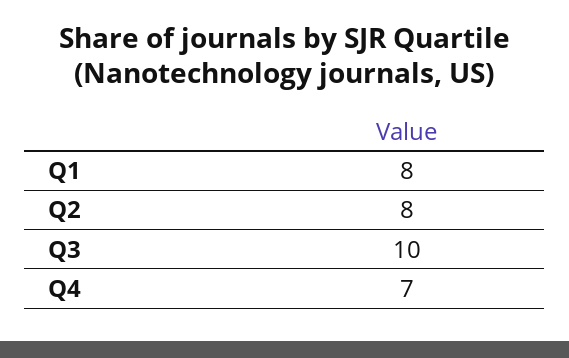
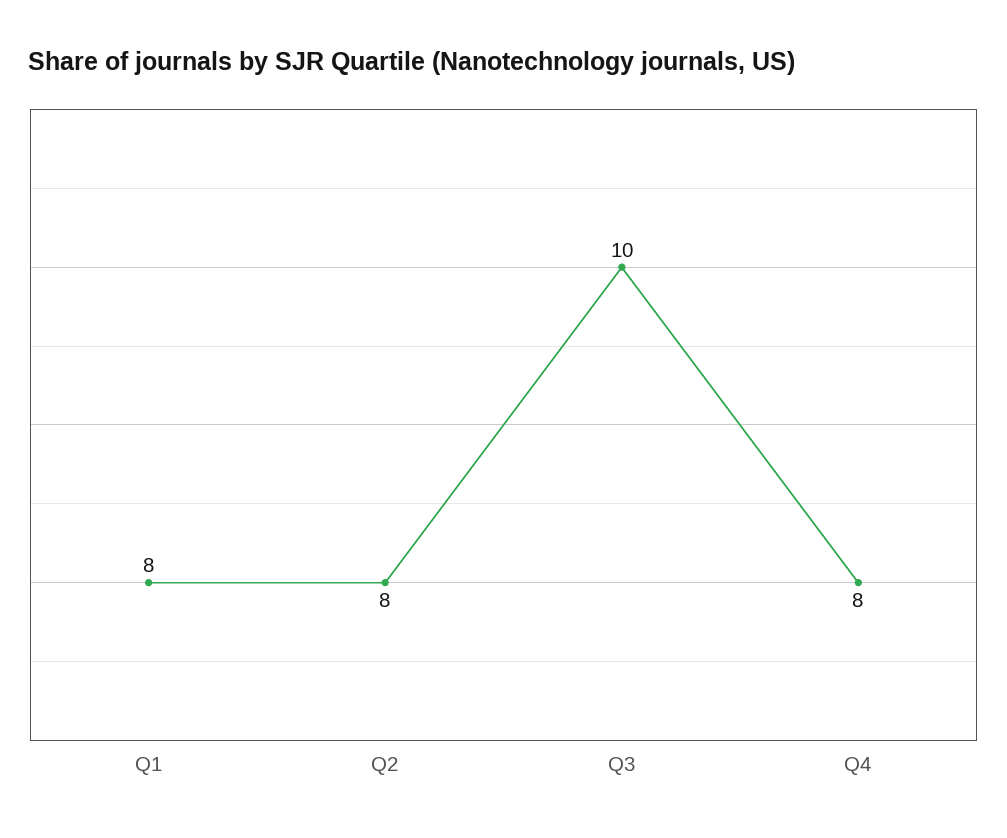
Q4: 7 -> 8

